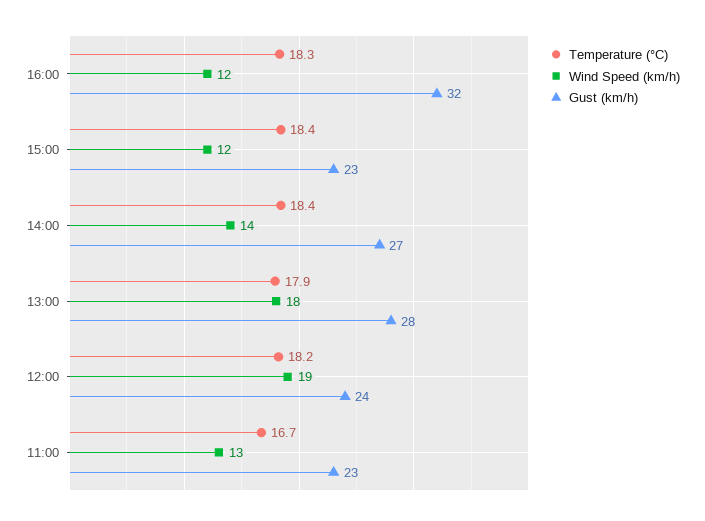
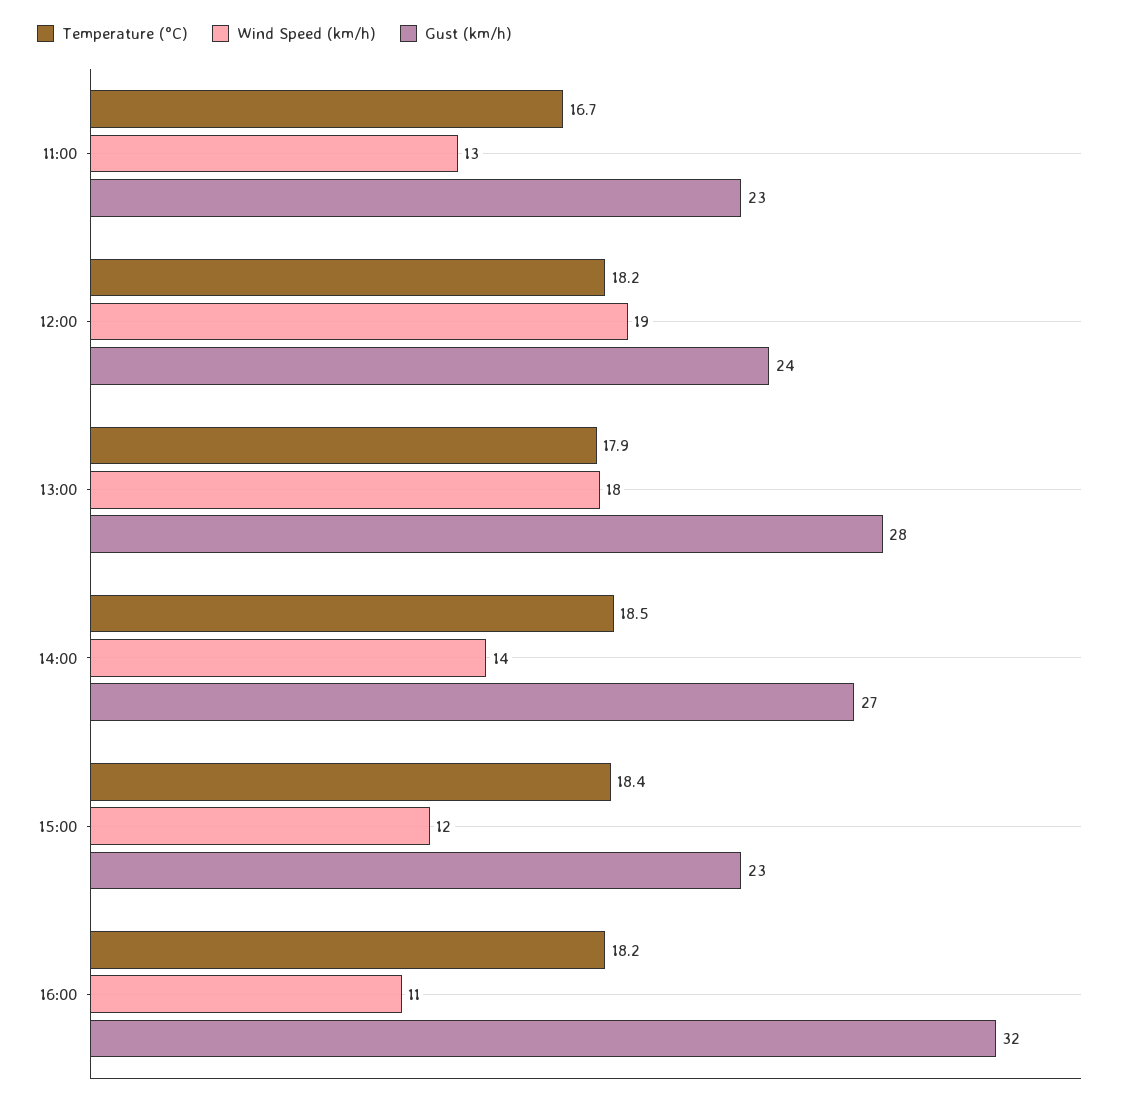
Temperature (°C), 16:00: 18.3 -> 18.2
Wind Speed (km/h), 16:00: 12 -> 11
Temperature (°C), 14:00: 18.4 -> 18.5

